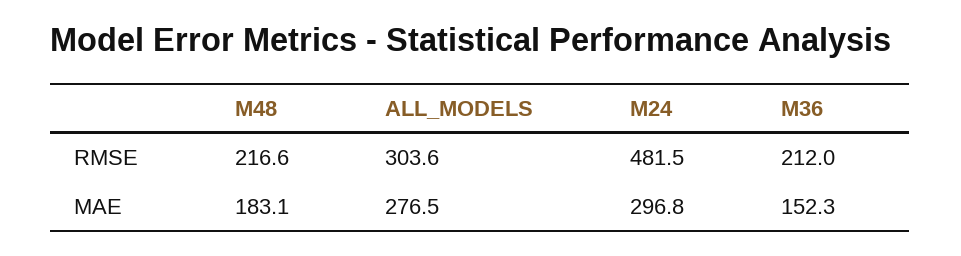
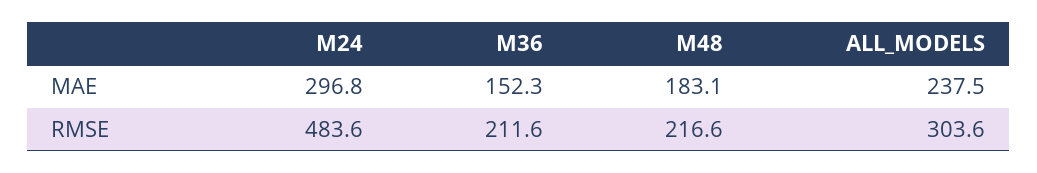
M24, RMSE: 481.5 -> 483.6
M36, RMSE: 212 -> 211.6
ALL_MODELS, MAE: 276.5 -> 237.5

